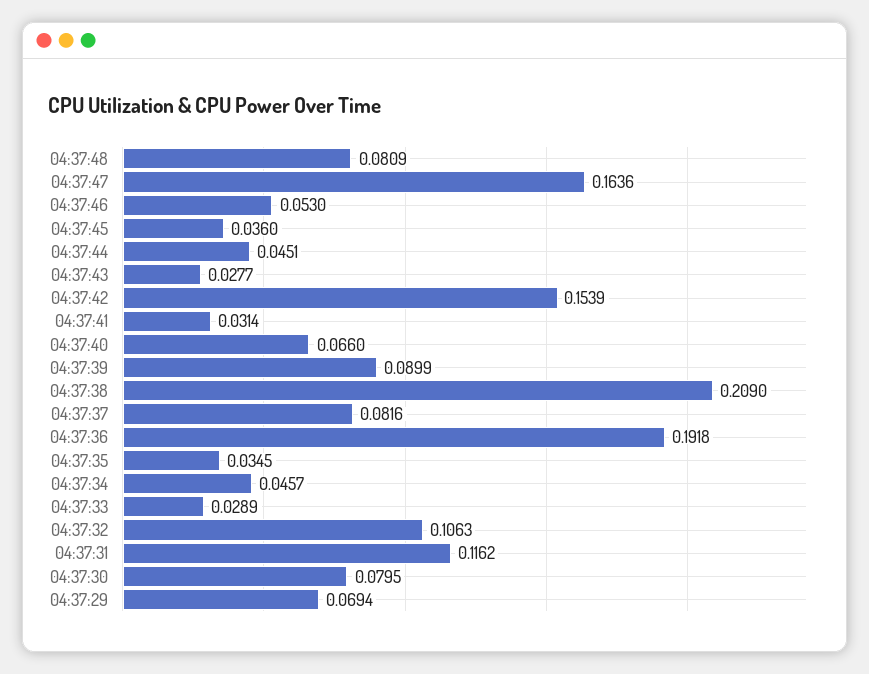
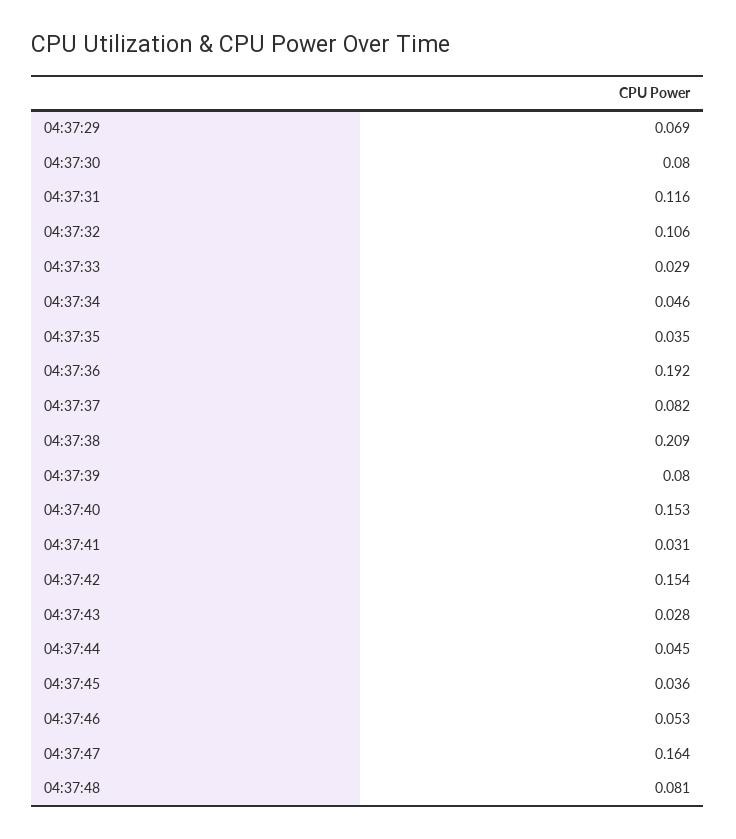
04:37:40: 0.066 -> 0.153
04:37:39: 0.0899 -> 0.08

